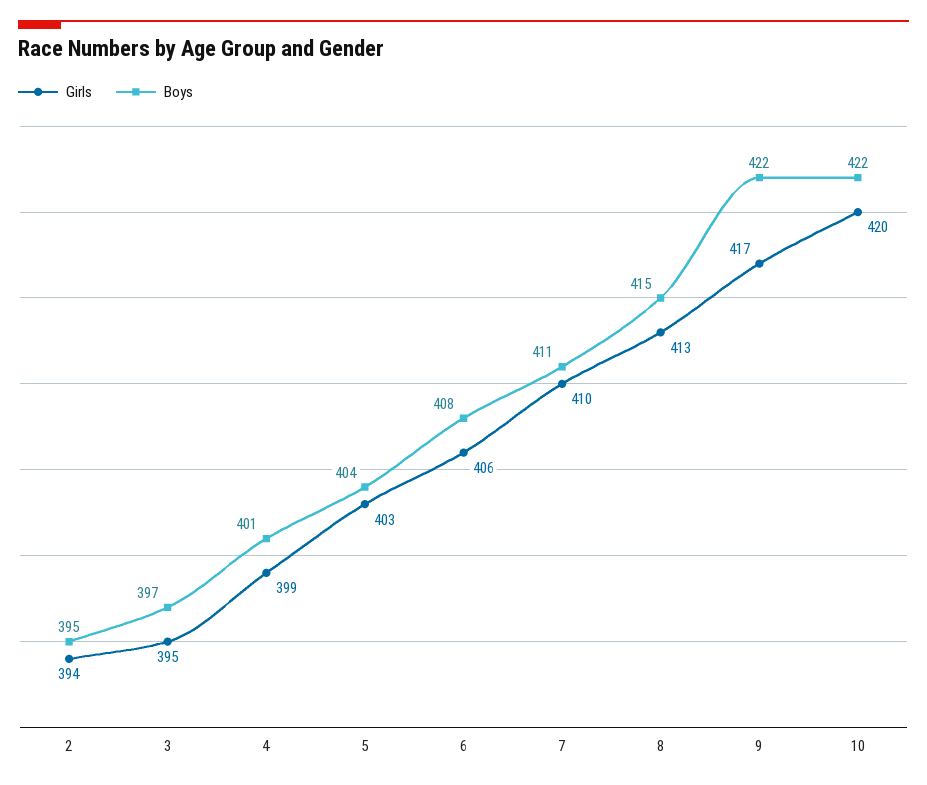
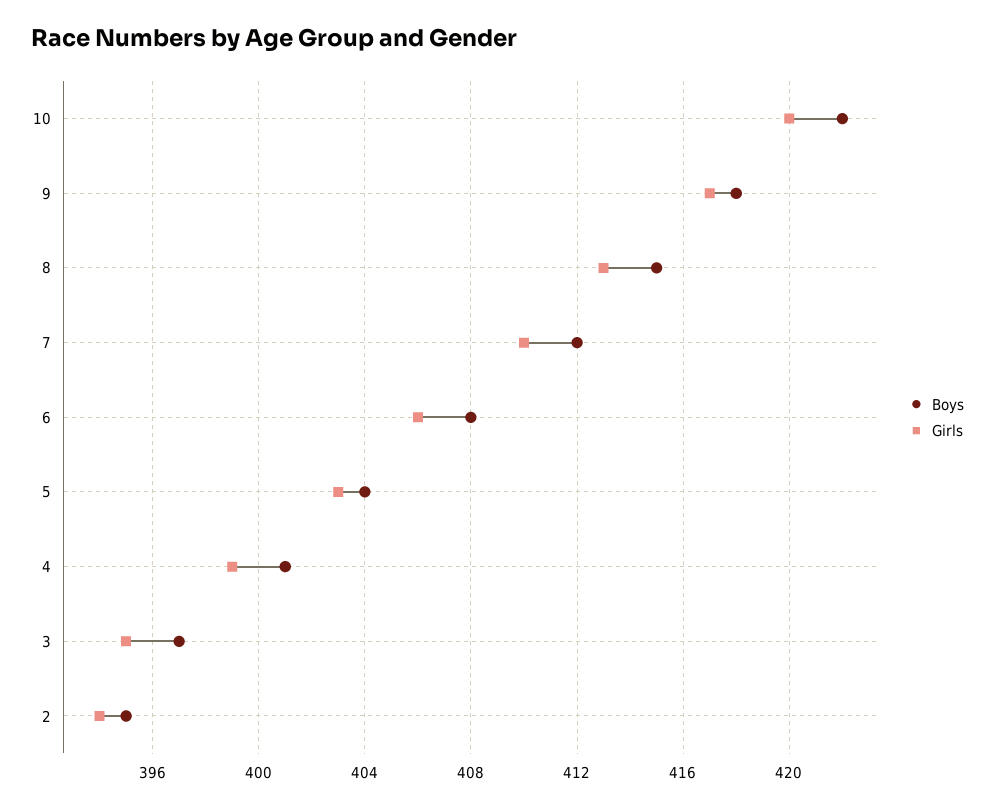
Boys, 7: 411 -> 412
Boys, 9: 422 -> 418

